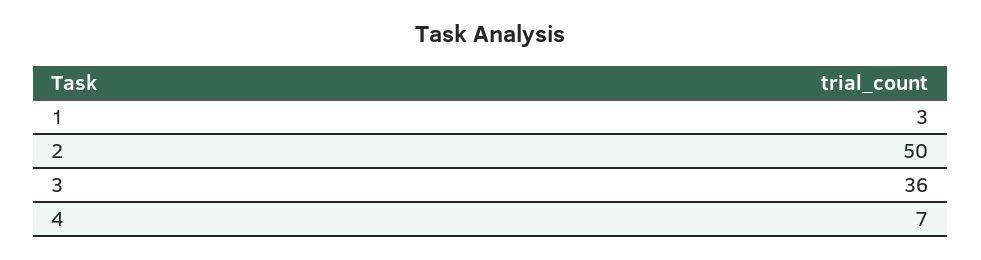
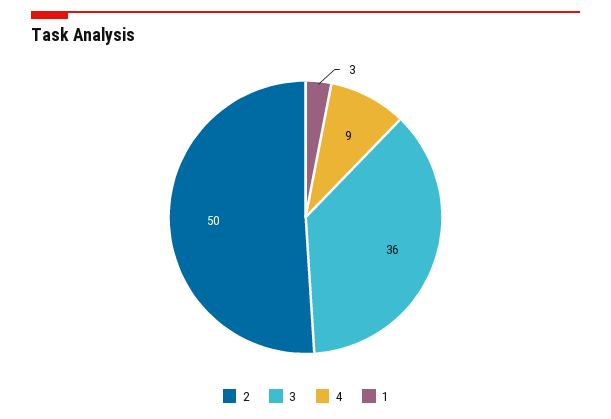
4: 7 -> 9

